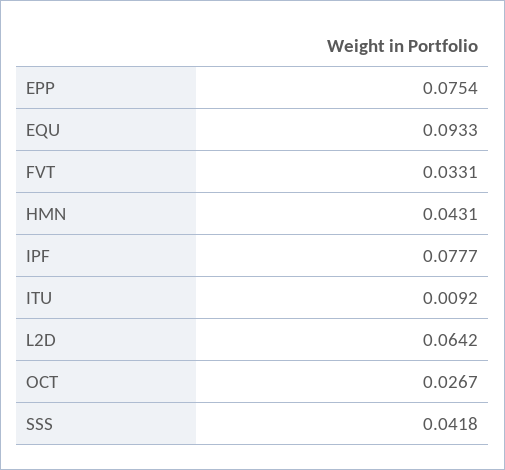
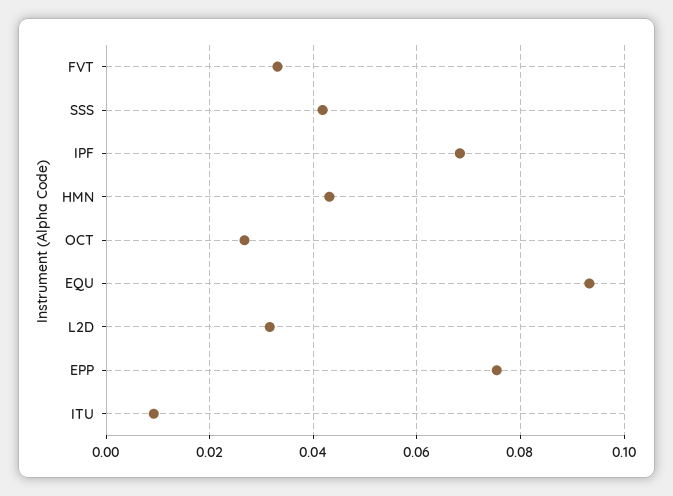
IPF: 0.0777 -> 0.068
L2D: 0.0642 -> 0.032

